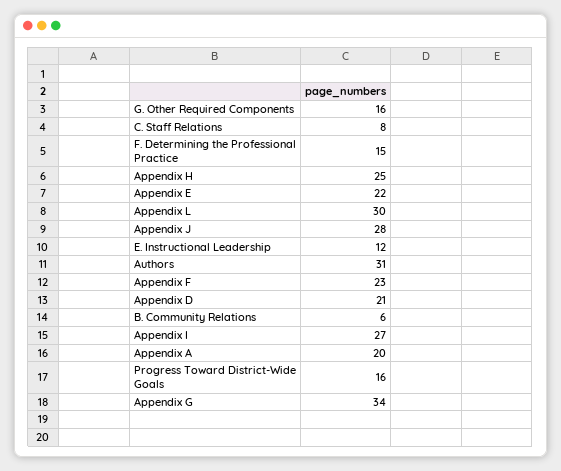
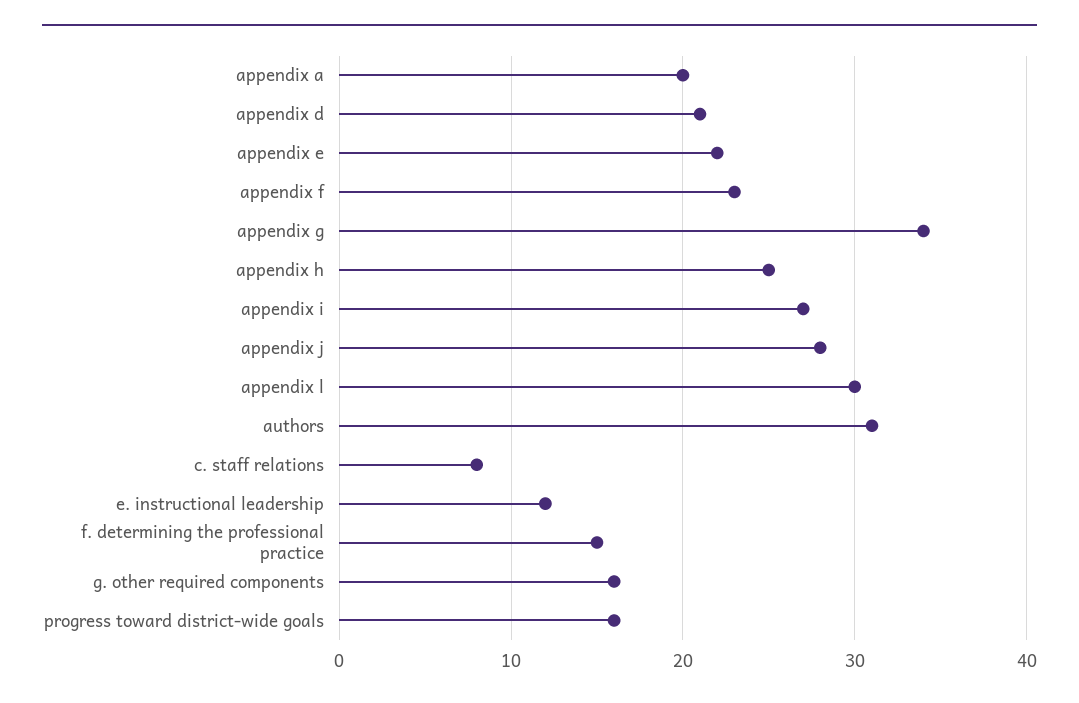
B. Community Relations: 6 -> none

